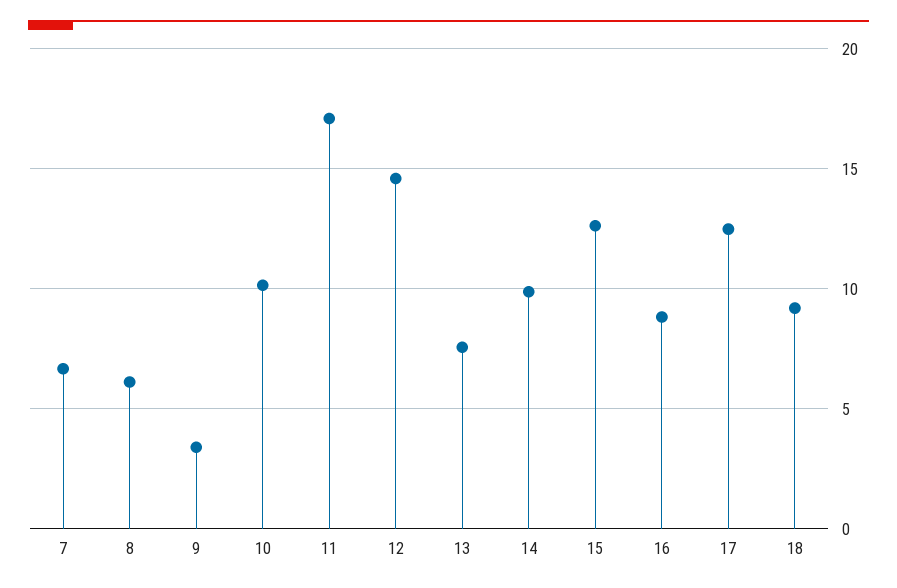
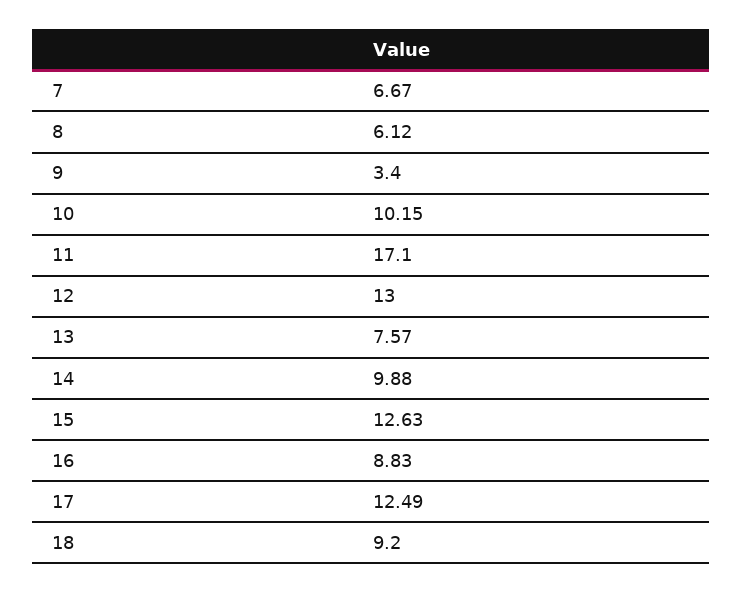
12: 14.5 -> 13

